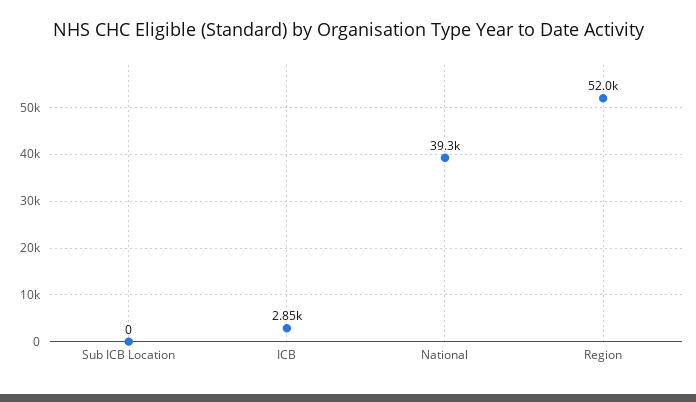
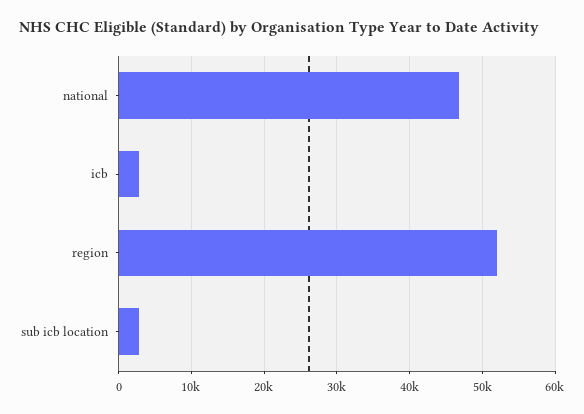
Sub ICB Location: 0 -> 3000
National: 39300 -> 47000

